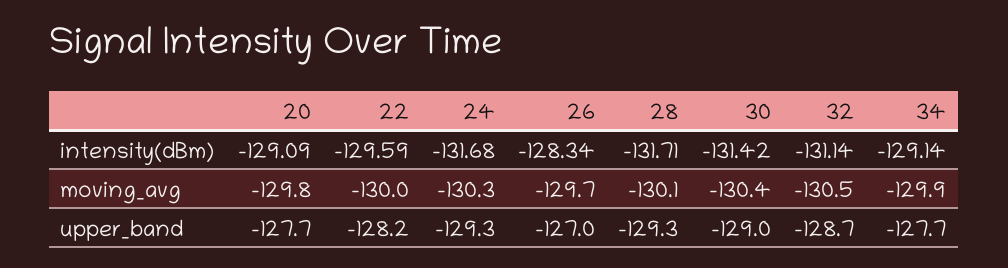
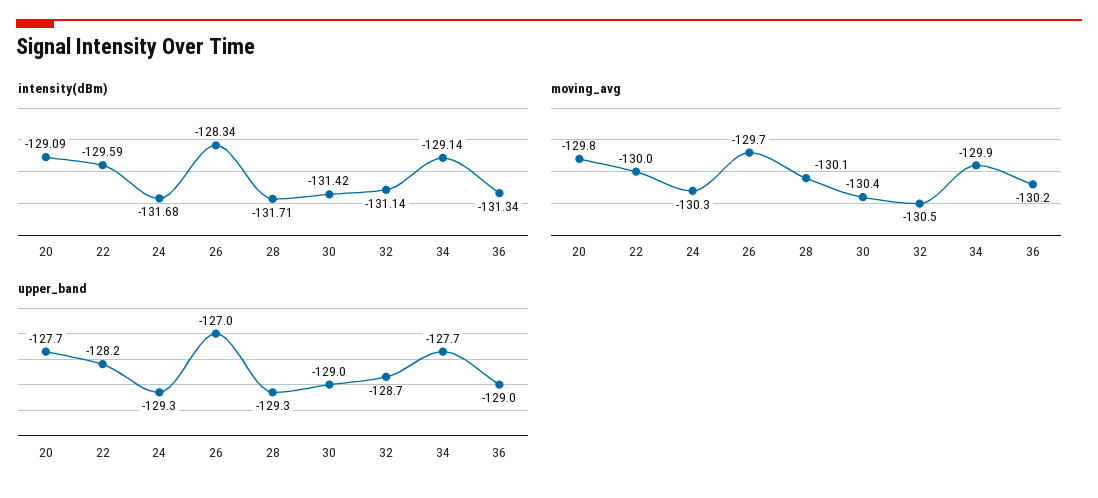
intensity(dBm), 36: none -> -131.34
moving_avg, 36: none -> -130.2
upper_band, 36: none -> -129

